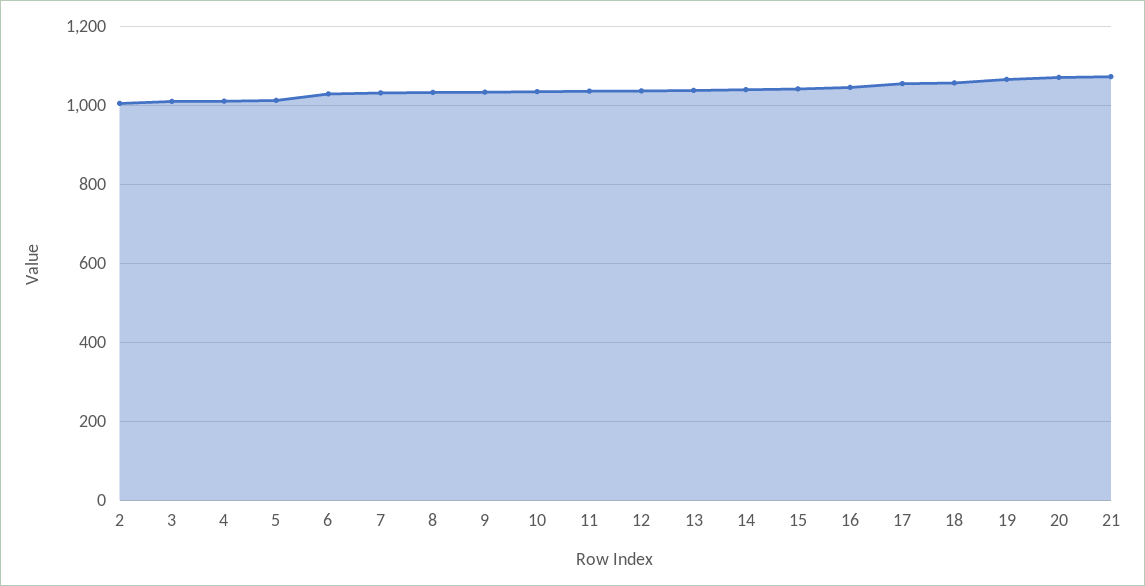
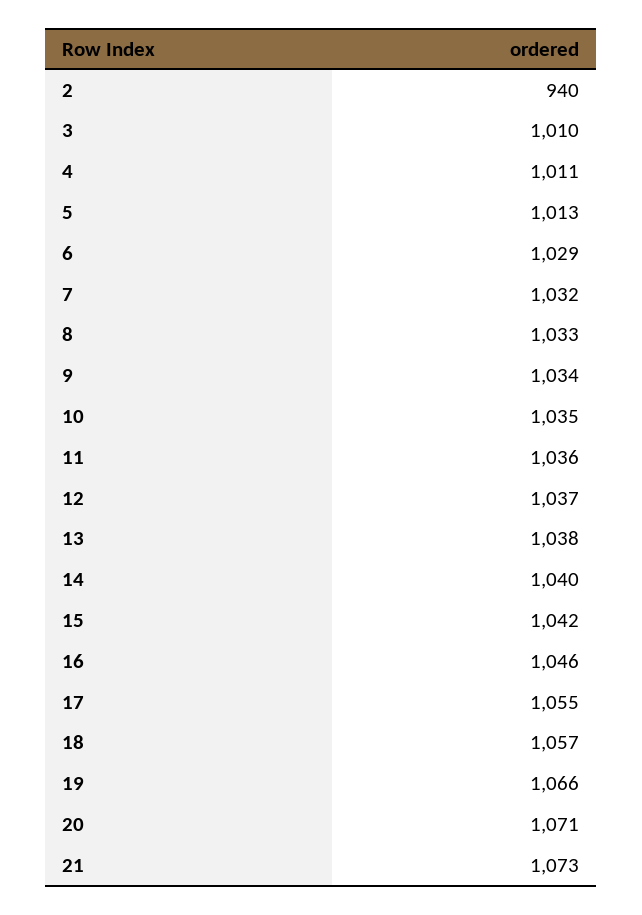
2: 1000 -> 940

